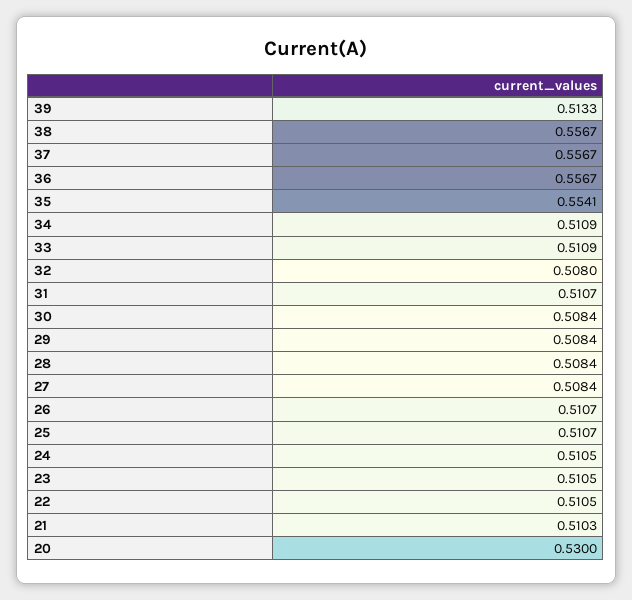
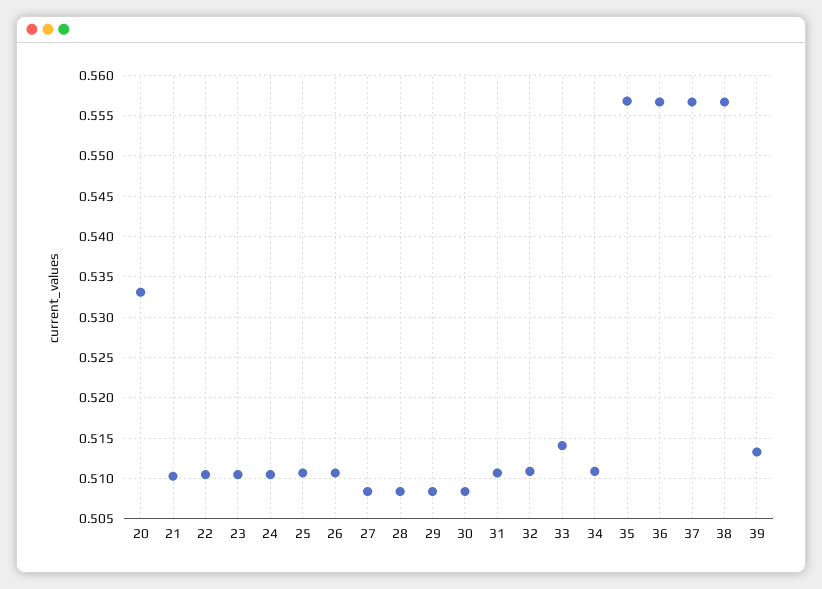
35: 0.5541 -> 0.557
33: 0.5109 -> 0.514
32: 0.508 -> 0.511
20: 0.53 -> 0.533

